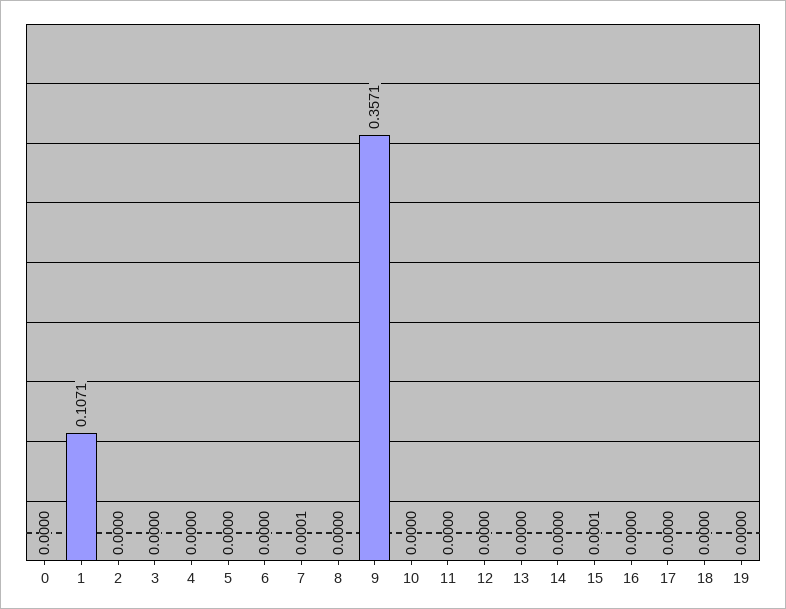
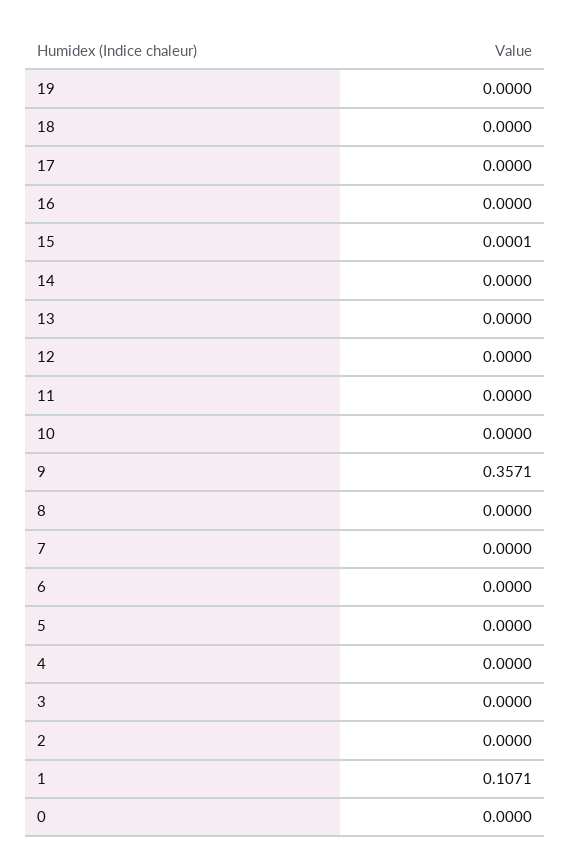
7: 0.0001 -> 0

